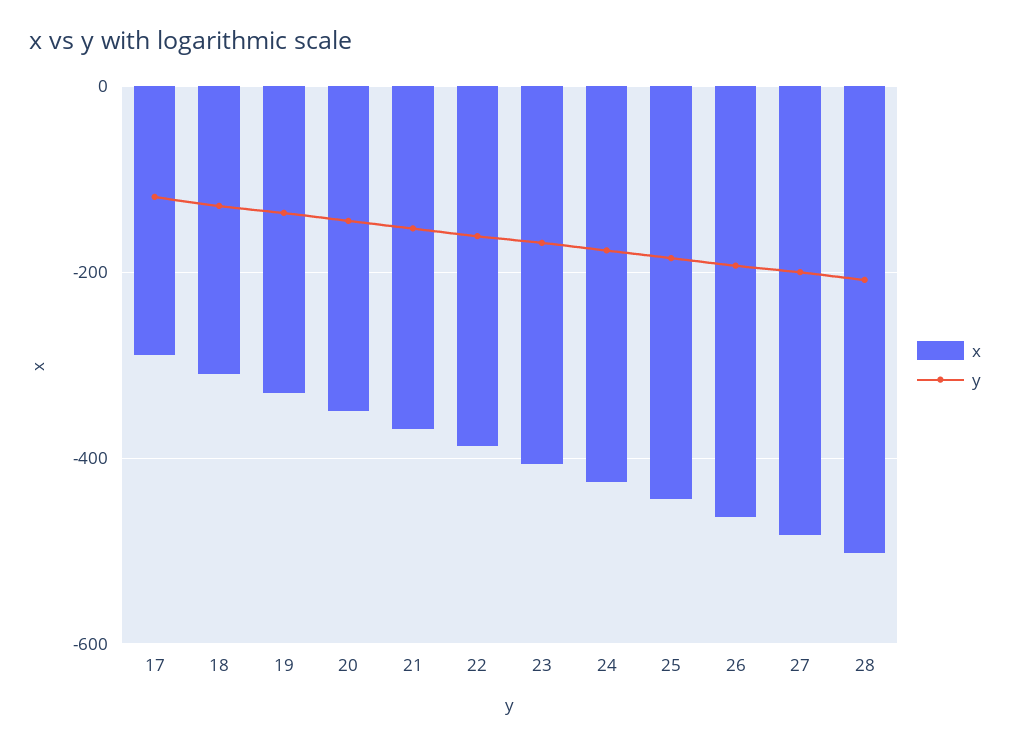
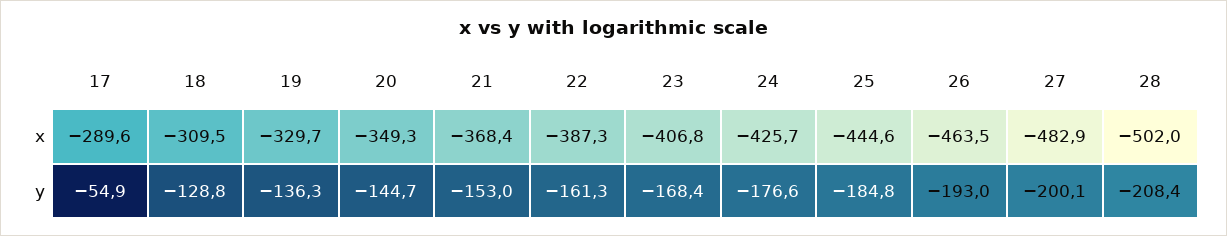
y, 17: -120 -> -54.9

